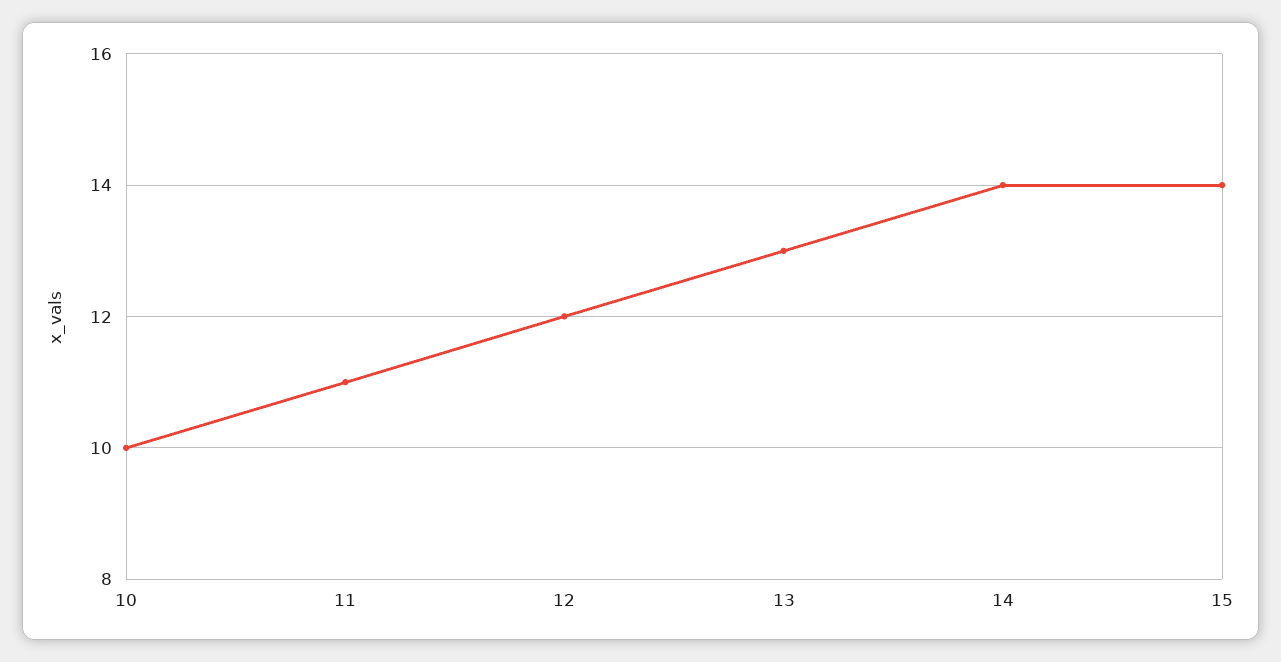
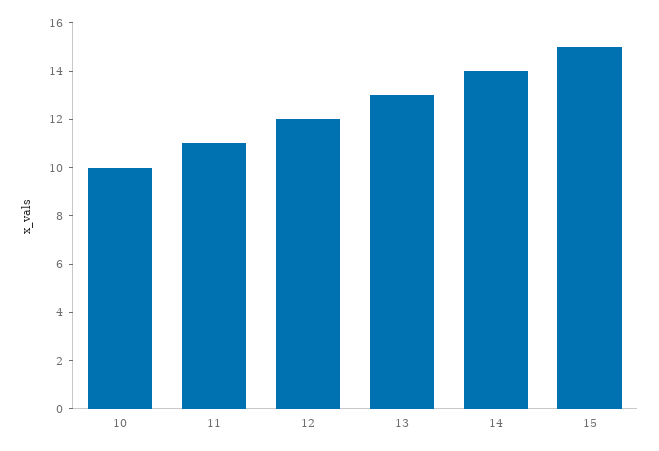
15: 14 -> 15

